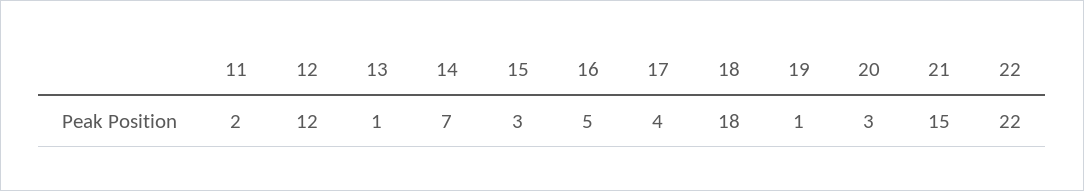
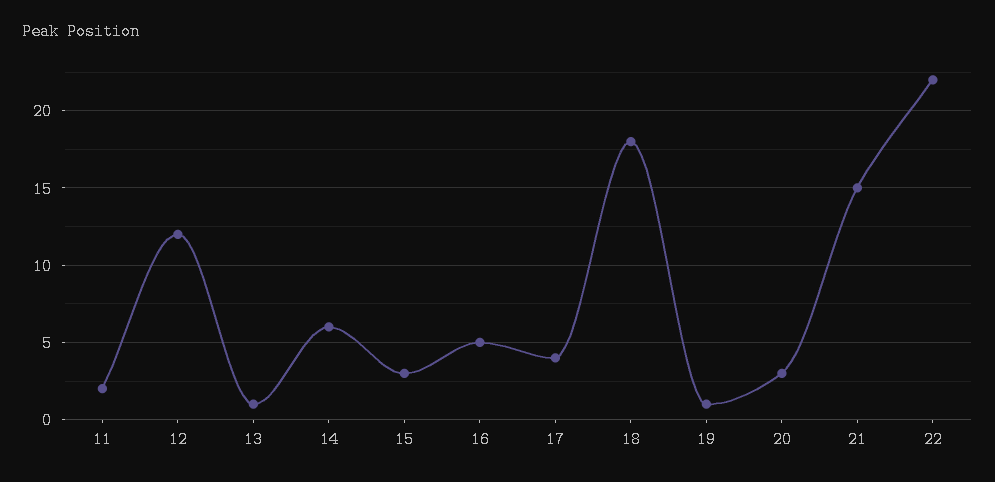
14: 7 -> 6

